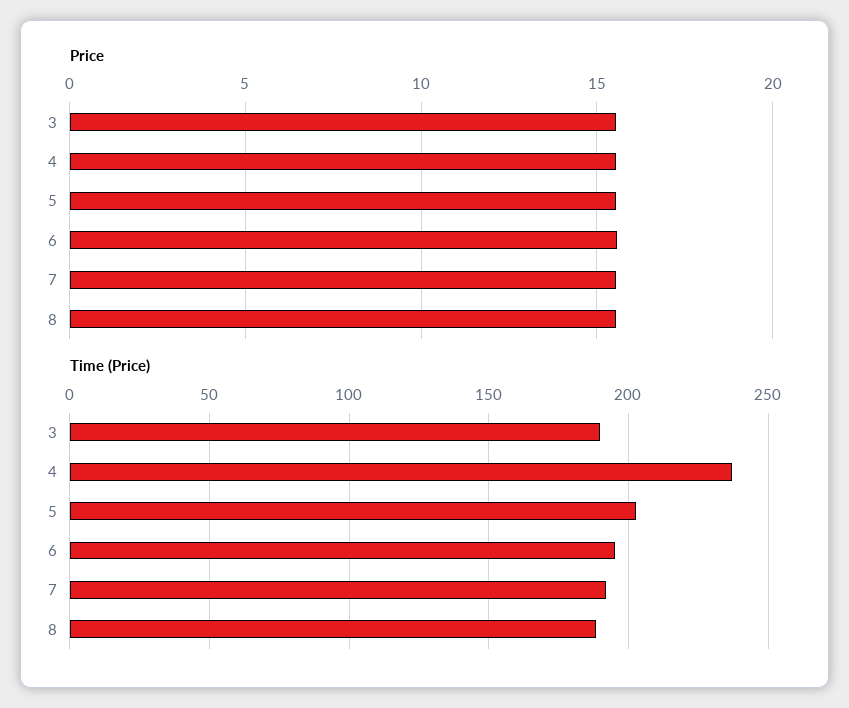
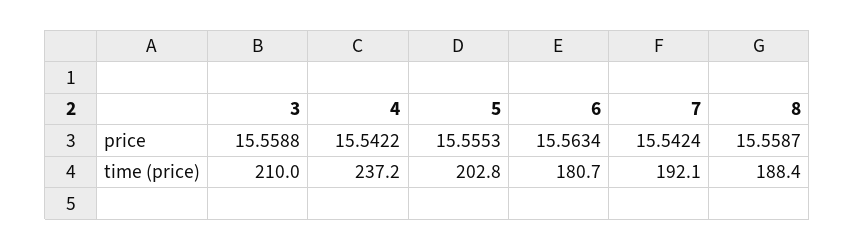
Time (Price), 3: 190 -> 210
Time (Price), 6: 195 -> 180.7

